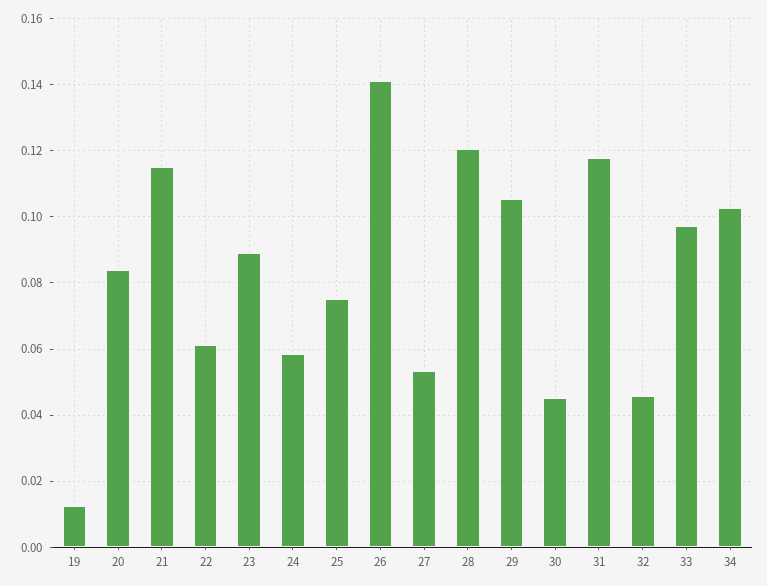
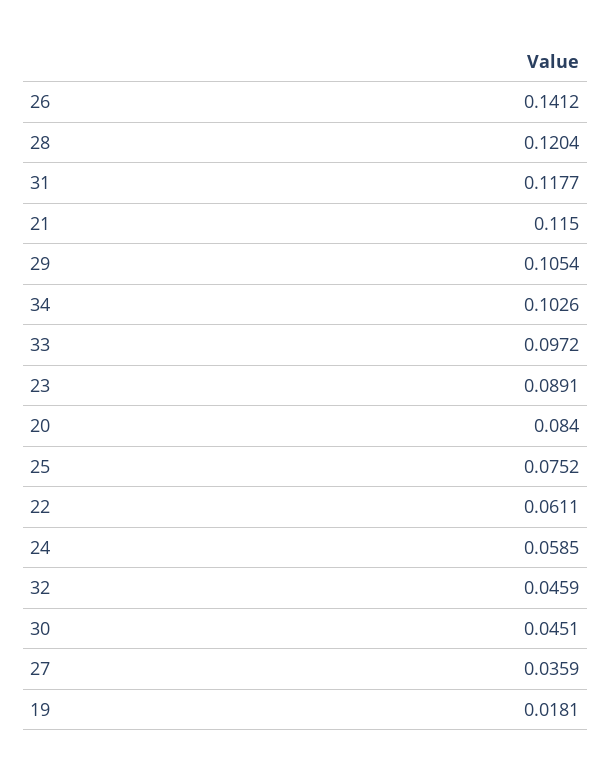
19: 0.012 -> 0.0181
27: 0.054 -> 0.0359

